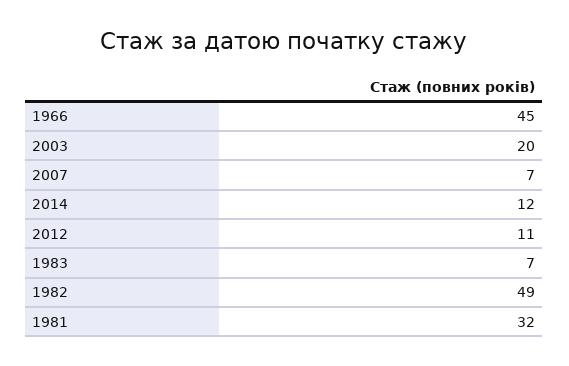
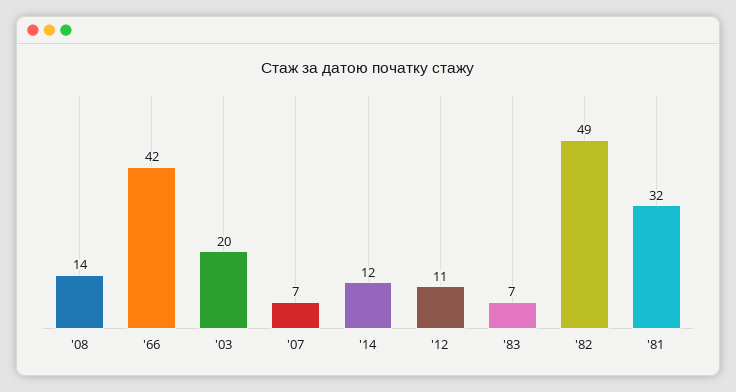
1966: 45 -> 42
'08: none -> 14

